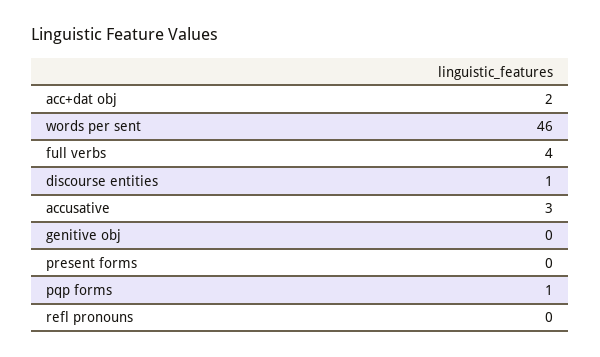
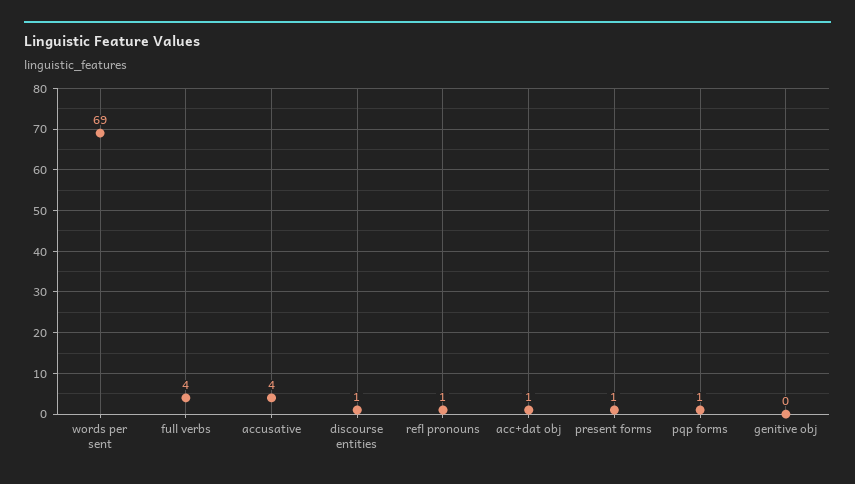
acc+dat obj: 2 -> 1
words per sent: 46 -> 69
accusative: 3 -> 4
present forms: 0 -> 1
refl pronouns: 0 -> 1

